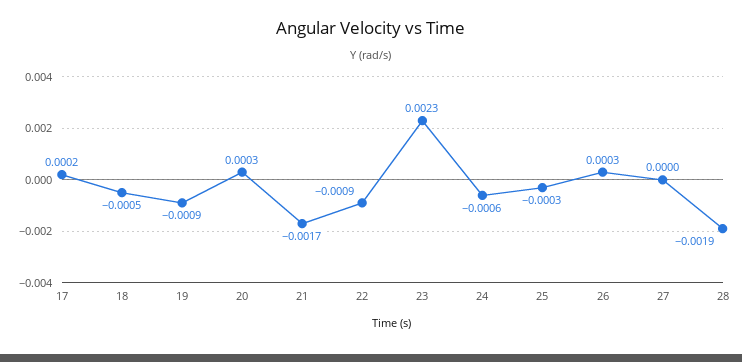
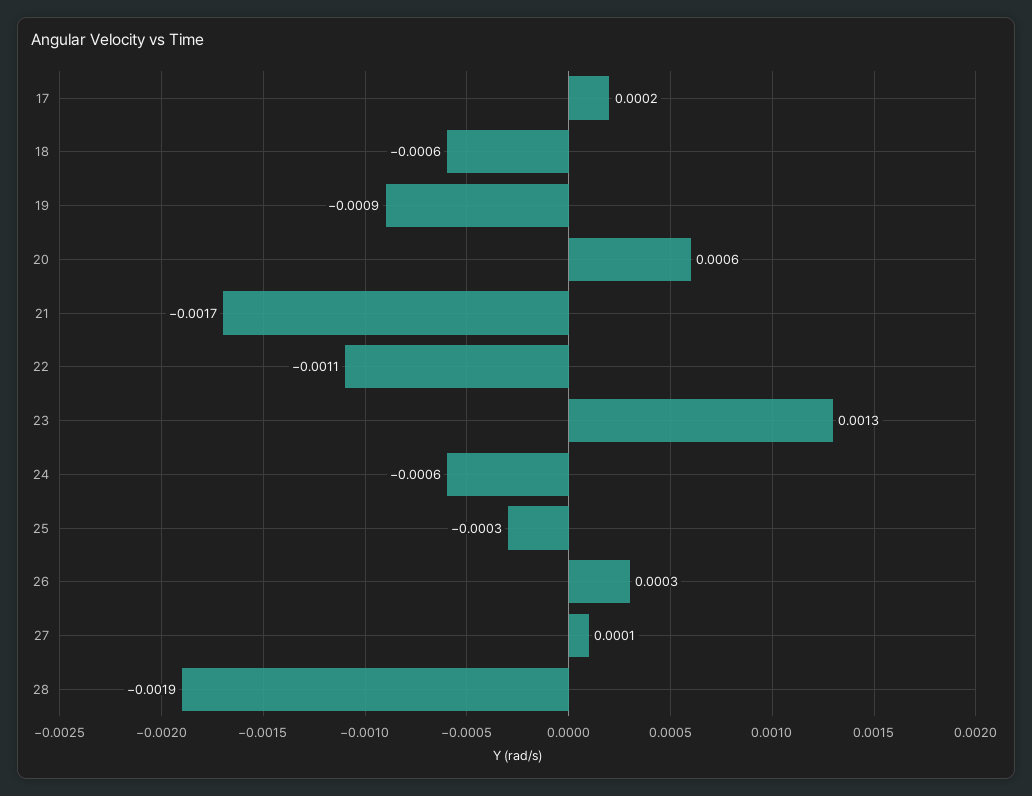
18: -0.0005 -> -0.0006
20: 0.0003 -> 0.0006
22: -0.0009 -> -0.0011
23: 0.0023 -> 0.0013
27: 0 -> 0.0001

